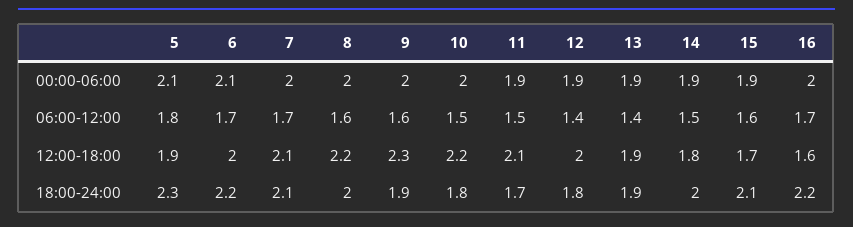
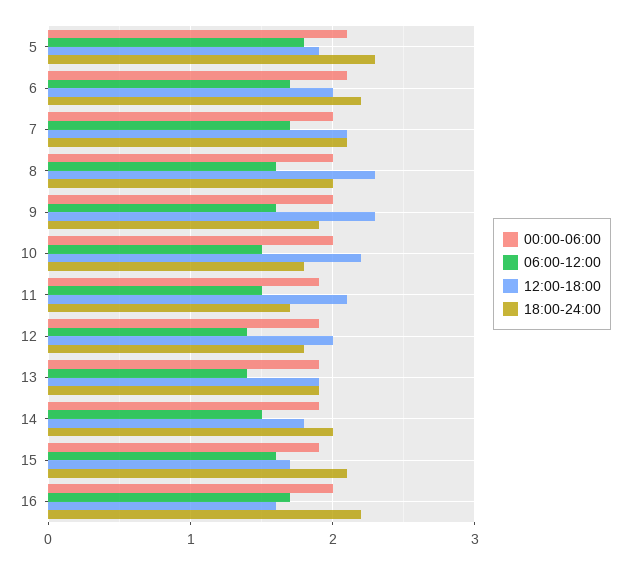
12:00-18:00, 8: 2.2 -> 2.3

